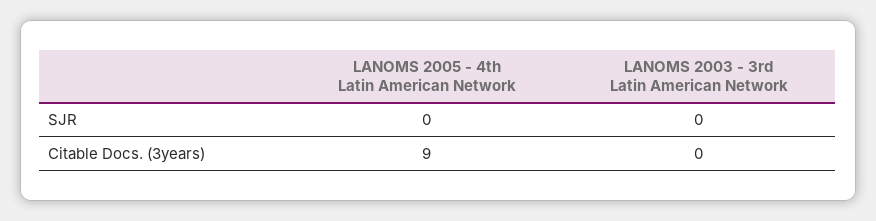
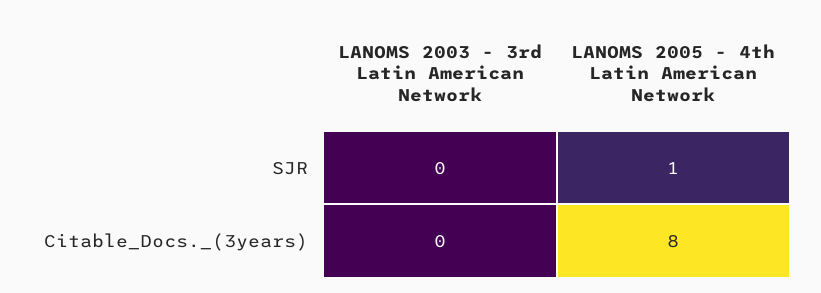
LANOMS 2005 - 4th Latin American Network, SJR: 0 -> 1
LANOMS 2005 - 4th Latin American Network, Citable Docs. (3years): 9 -> 8

